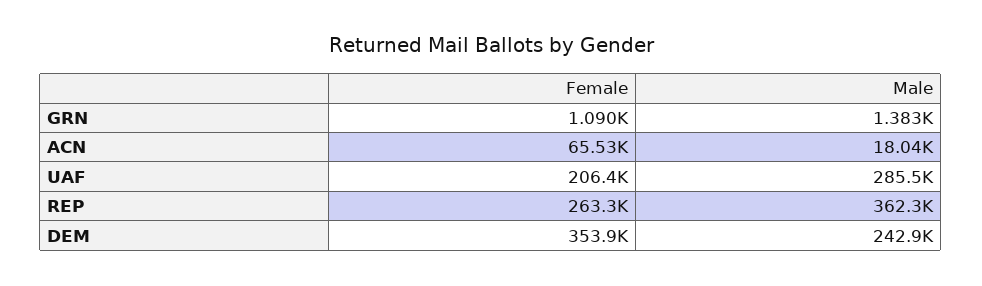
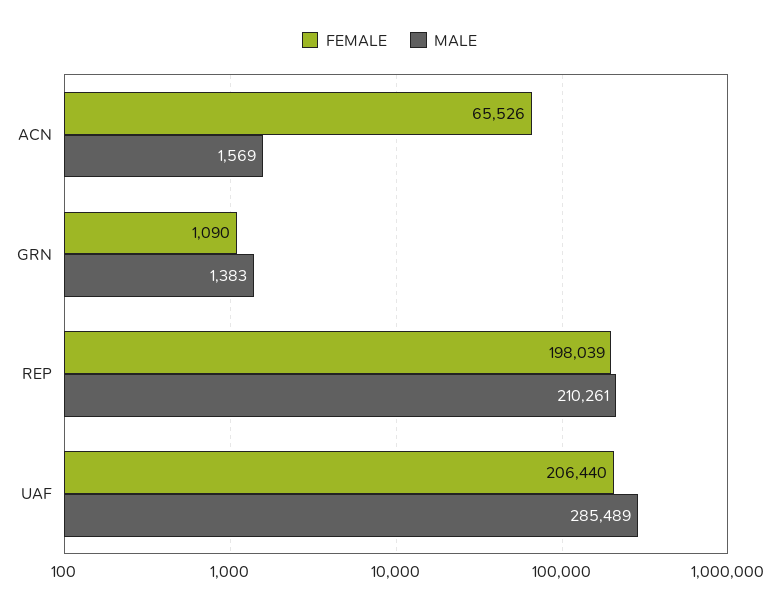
Male, ACN: 18040 -> 1569
Female, REP: 263300 -> 198039
Male, REP: 362300 -> 210261
Female, DEM: 353900 -> none
Male, DEM: 242900 -> none

